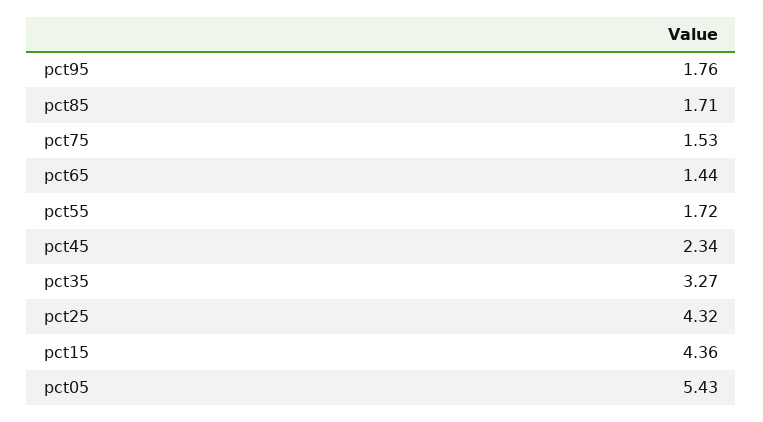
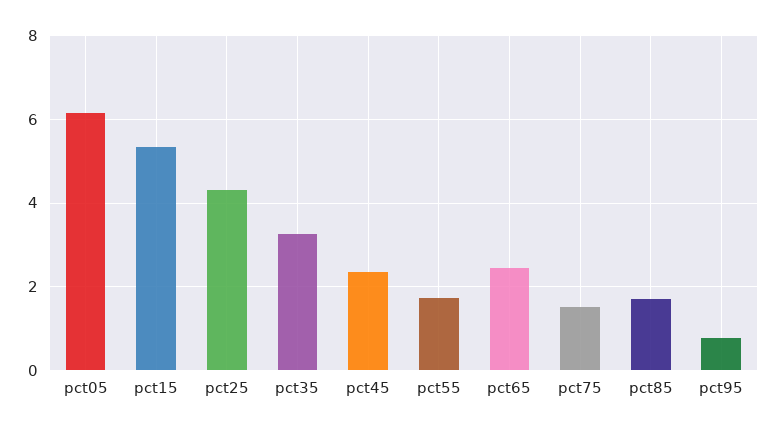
pct95: 1.76 -> 0.8
pct65: 1.44 -> 2.4
pct15: 4.36 -> 5.4
pct05: 5.43 -> 6.2

